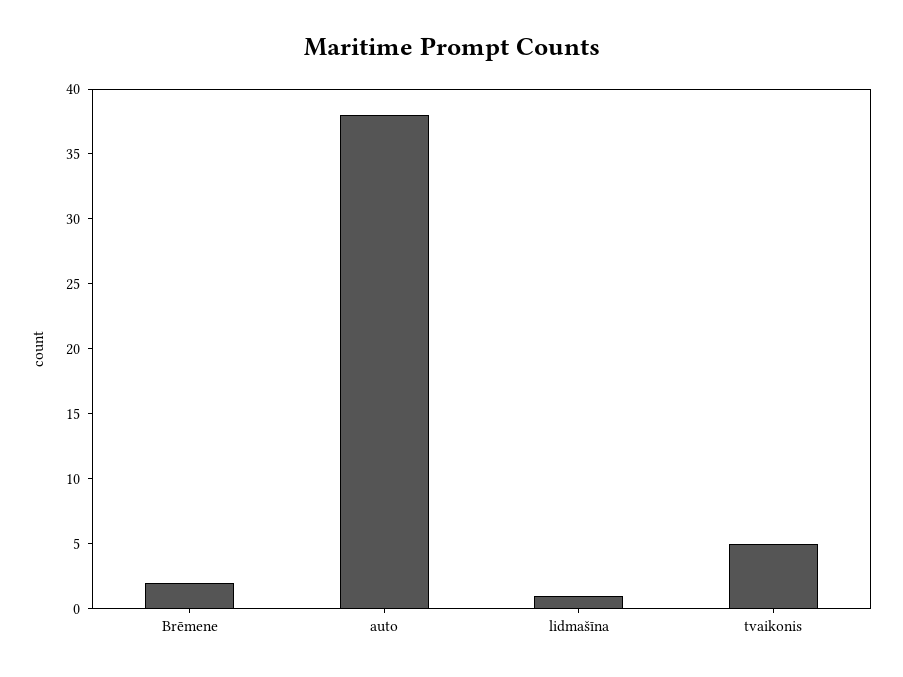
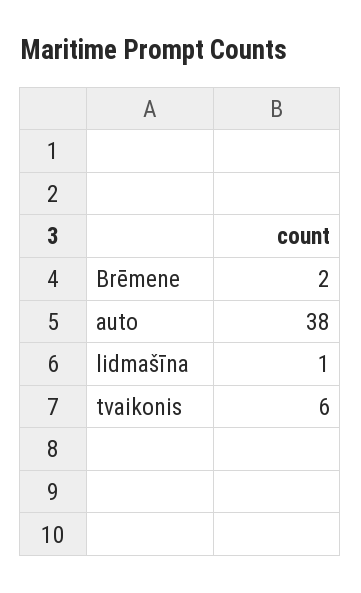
tvaikonis: 5 -> 6

